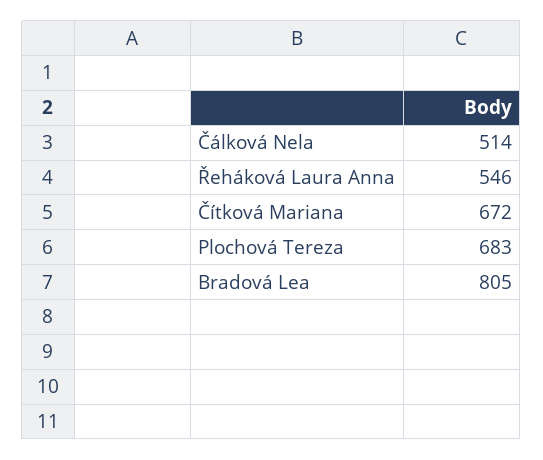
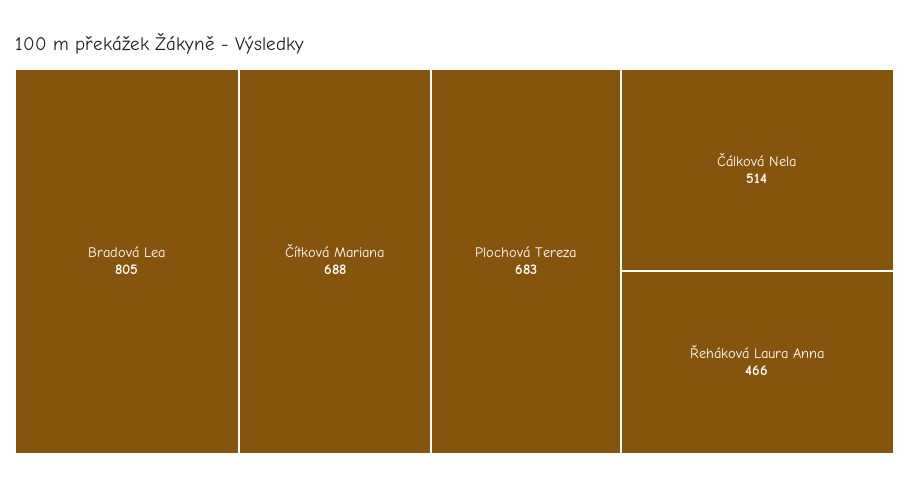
Řeháková Laura Anna: 546 -> 466
Čítková Mariana: 672 -> 688

